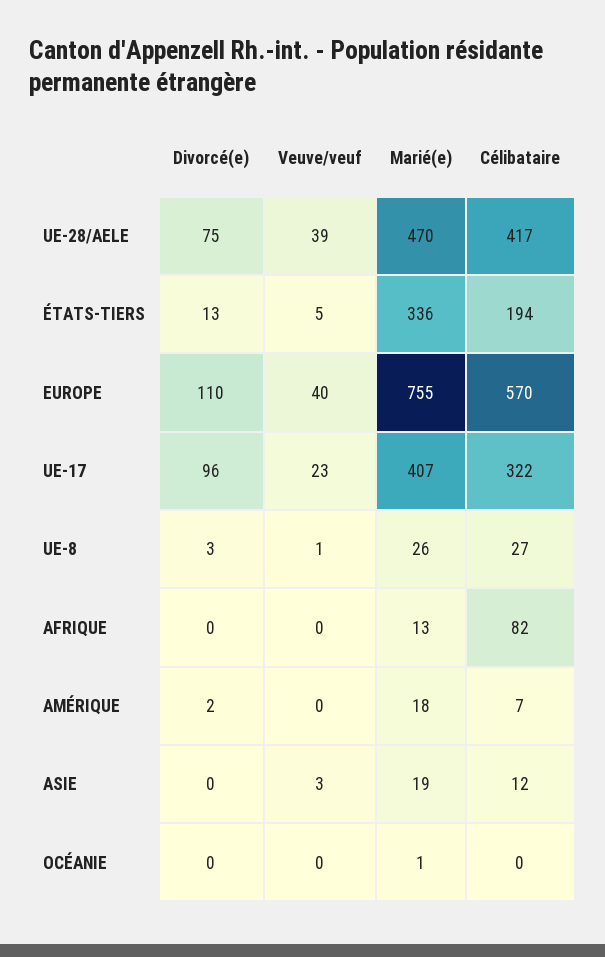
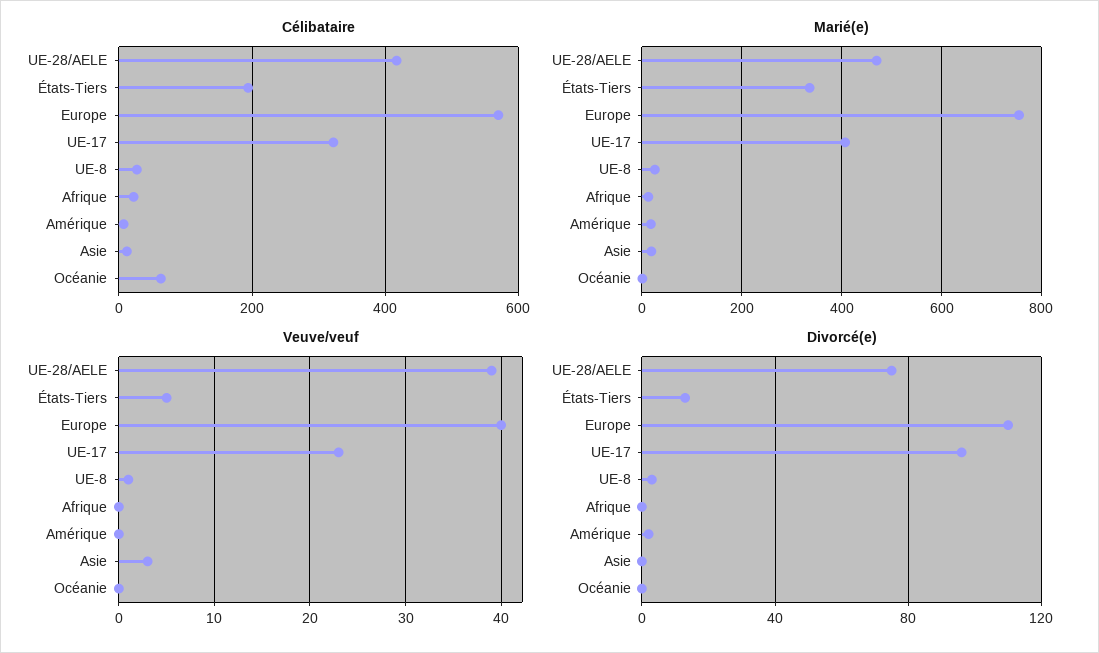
Célibataire, AFRIQUE: 82 -> 20
Célibataire, OCÉANIE: 0 -> 60

